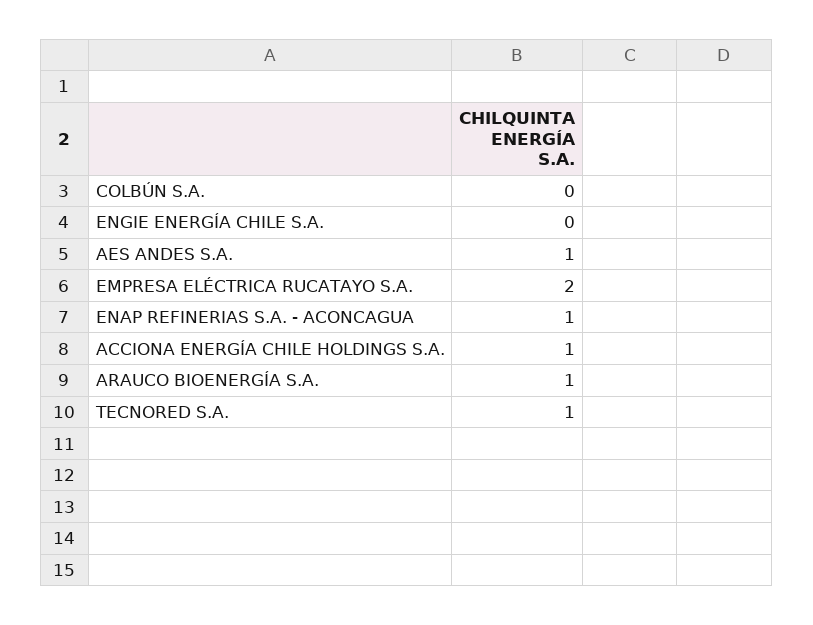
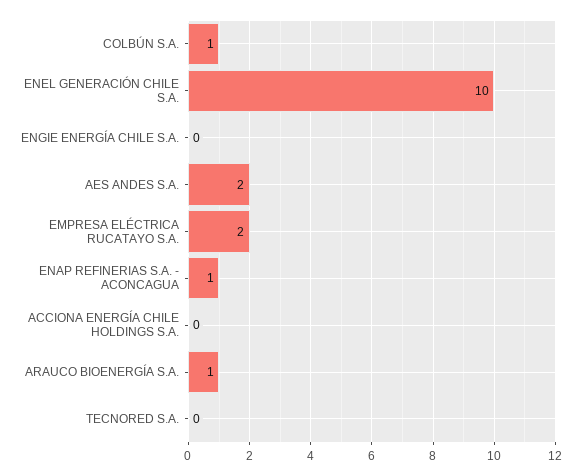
COLBÚN S.A.: 0 -> 1
AES ANDES S.A.: 1 -> 2
ACCIONA ENERGÍA CHILE HOLDINGS S.A.: 1 -> 0
TECNORED S.A.: 1 -> 0
ENEL GENERACIÓN CHILE S.A.: none -> 10

